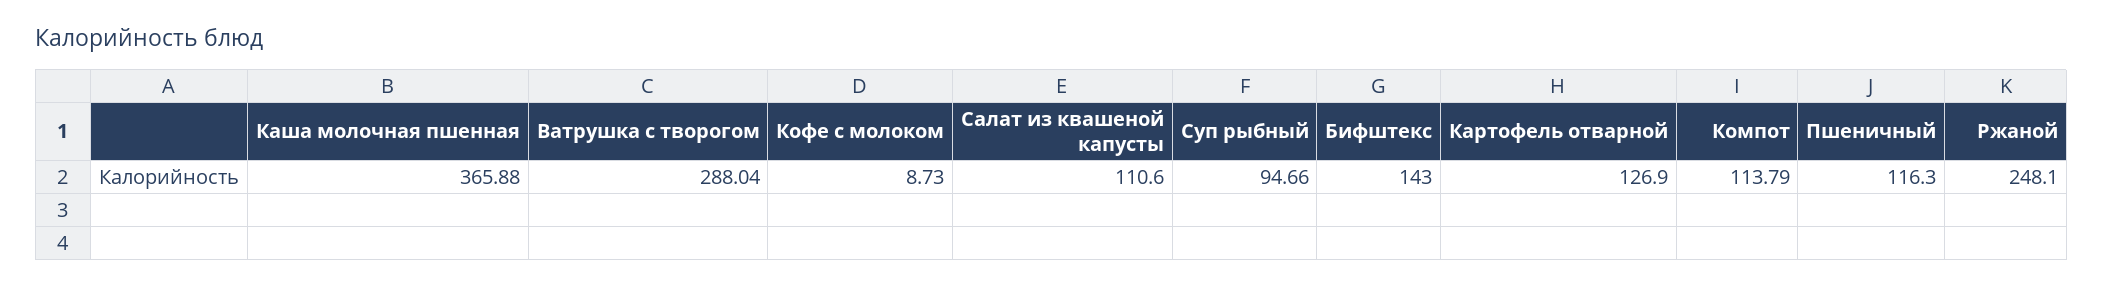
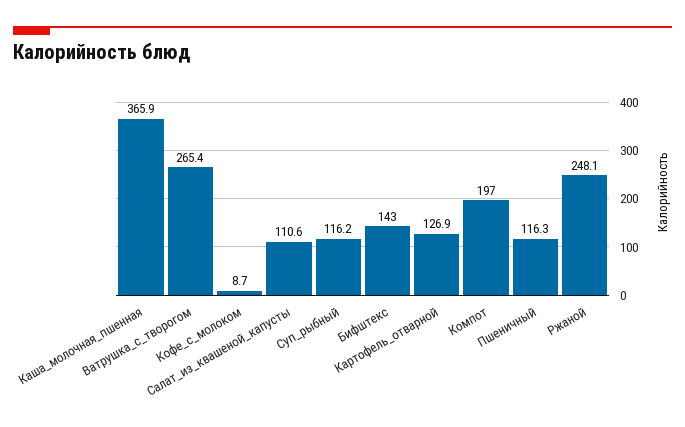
Ватрушка с творогом: 288.04 -> 265.4
Суп рыбный: 94.66 -> 116.2
Компот: 113.79 -> 197

